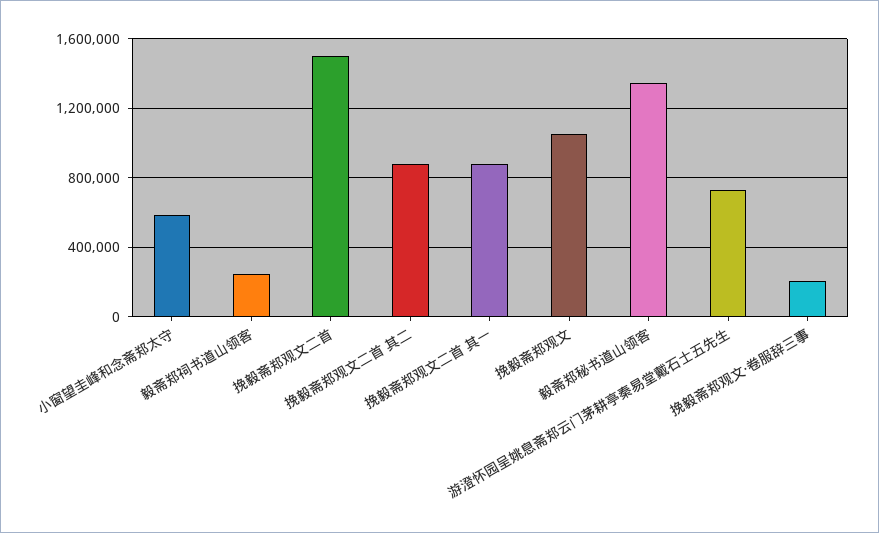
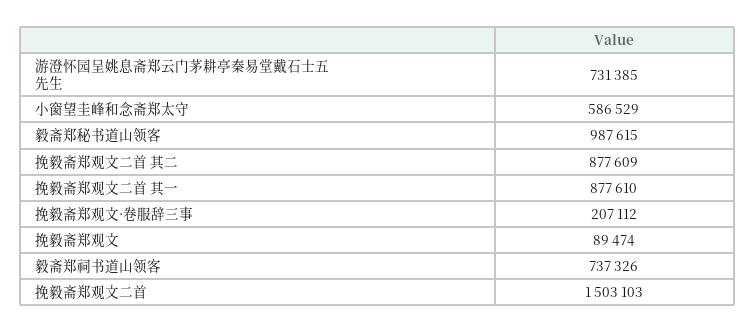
毅斋郑祠书道山领客: 250000 -> 737326
挽毅斋郑观文: 1050000 -> 89474
毅斋郑秘书道山领客: 1350000 -> 987615

